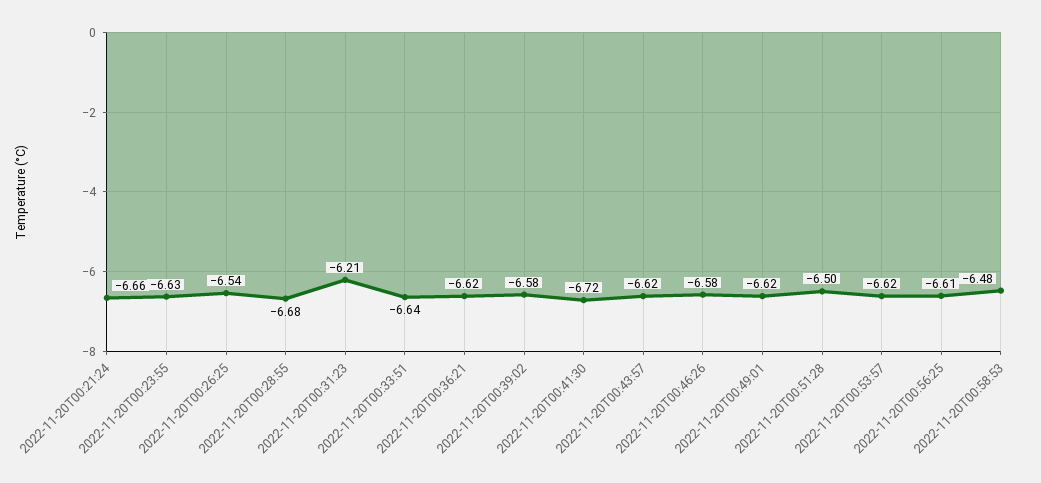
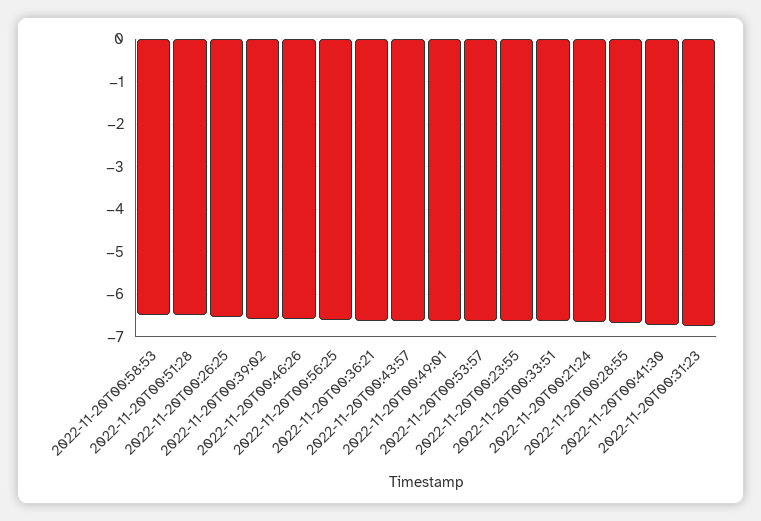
2022-11-20T00:31:23: -6.21 -> -6.8

